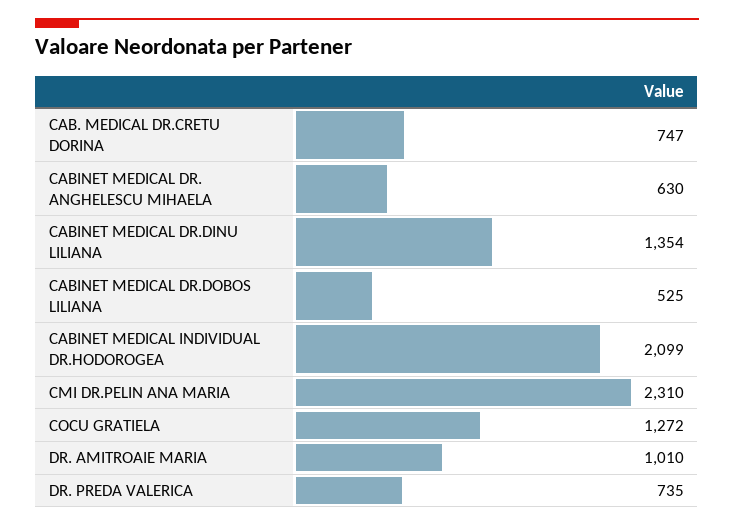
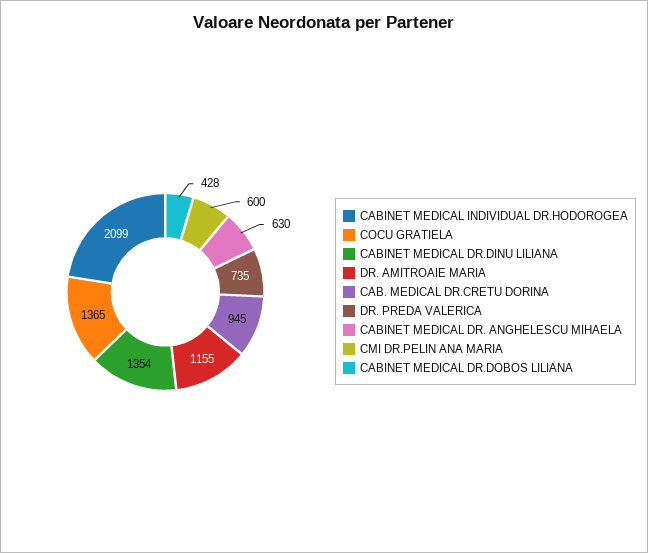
CAB. MEDICAL DR.CRETU DORINA: 747 -> 945
CABINET MEDICAL DR.DOBOS LILIANA: 525 -> 428
CMI DR.PELIN ANA MARIA: 2310 -> 600
COCU GRATIELA: 1272 -> 1365
DR. AMITROAIE MARIA: 1010 -> 1155

